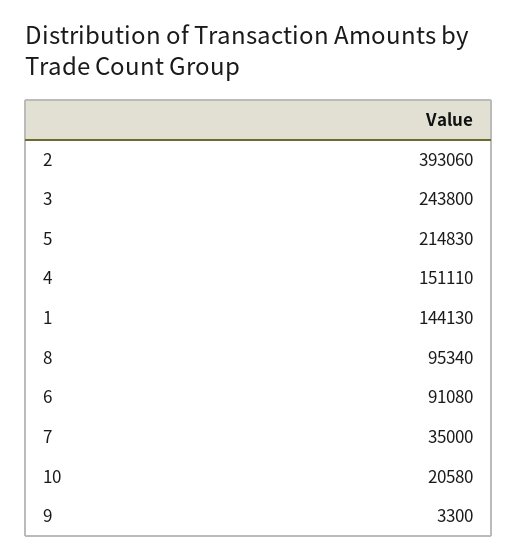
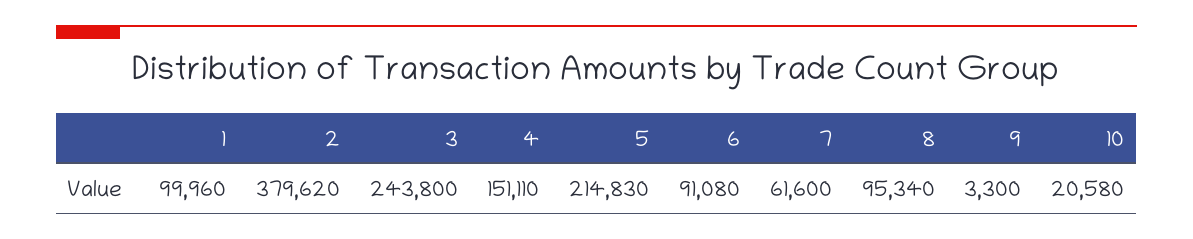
2: 393060 -> 379620
1: 144130 -> 99960
7: 35000 -> 61600

